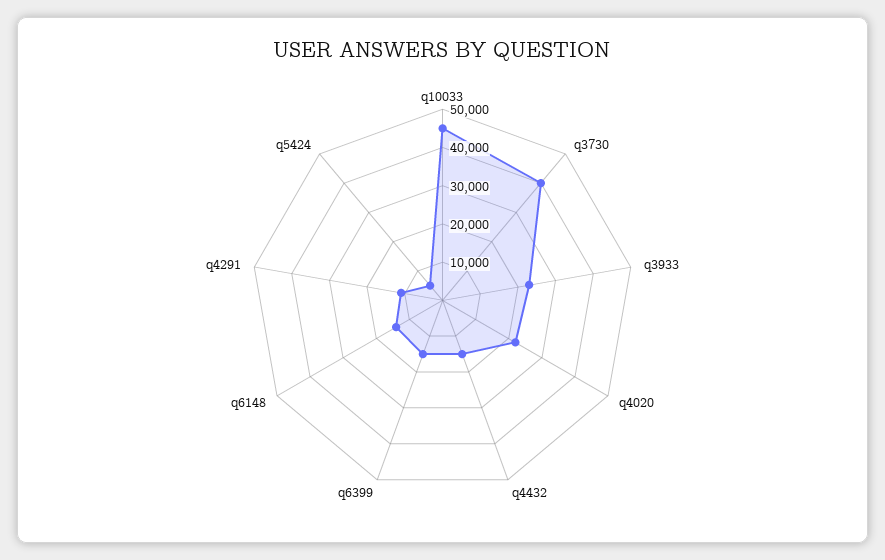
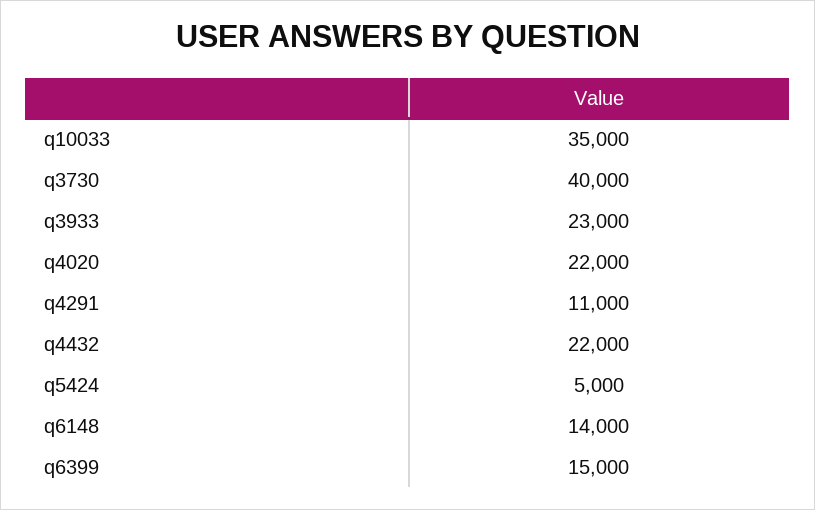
q10033: 45000 -> 35000
q4432: 15000 -> 22000

